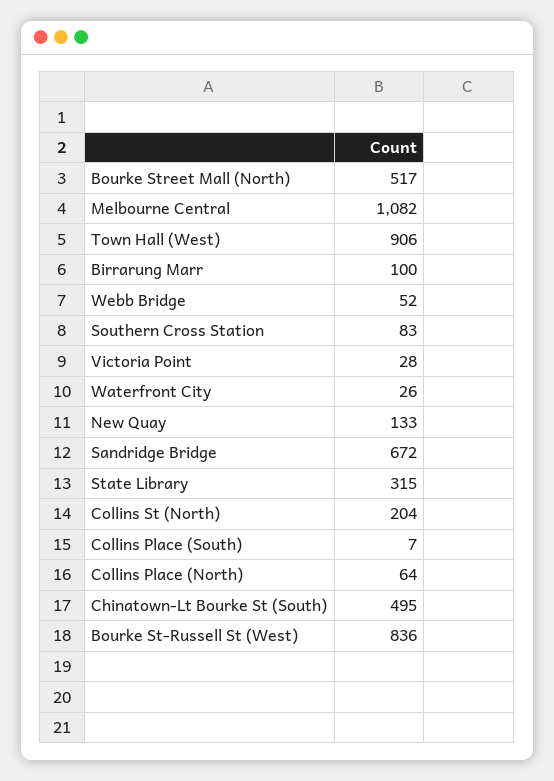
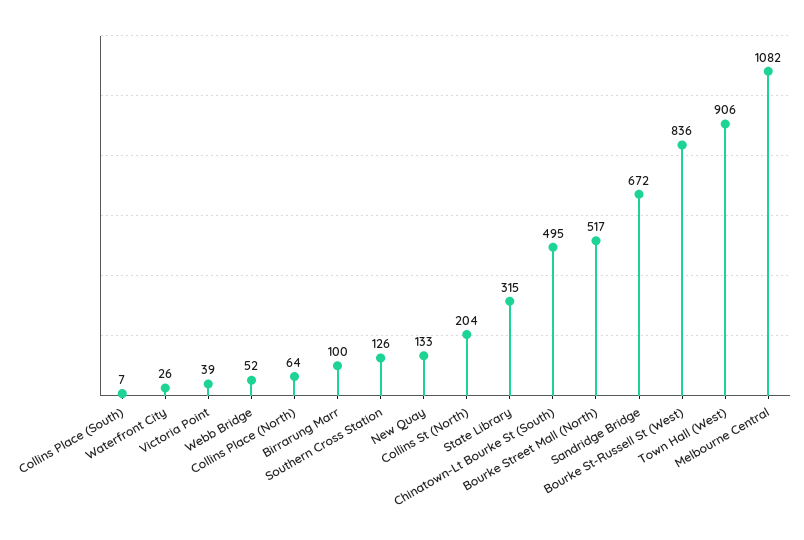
Southern Cross Station: 83 -> 126
Victoria Point: 28 -> 39

